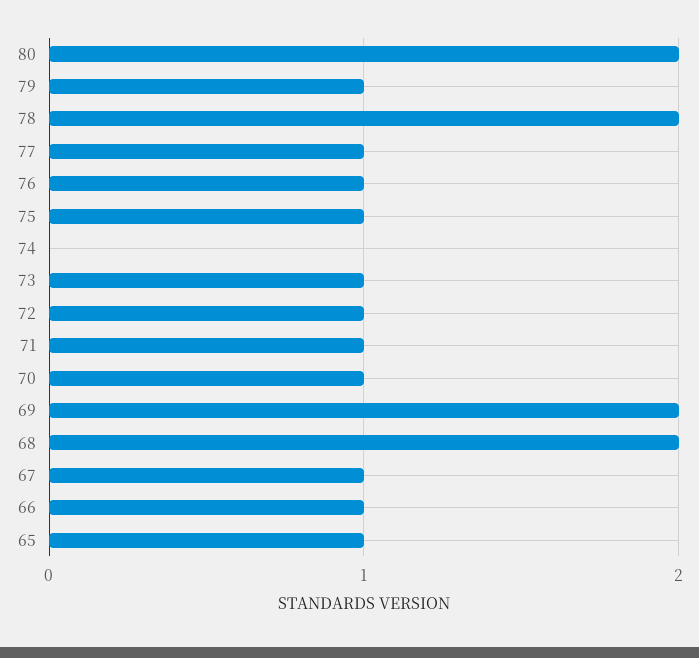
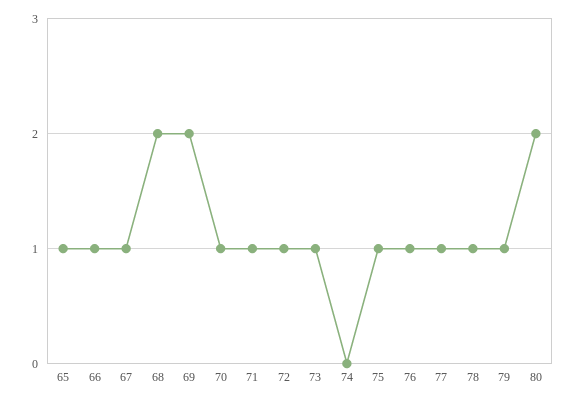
78: 2 -> 1

